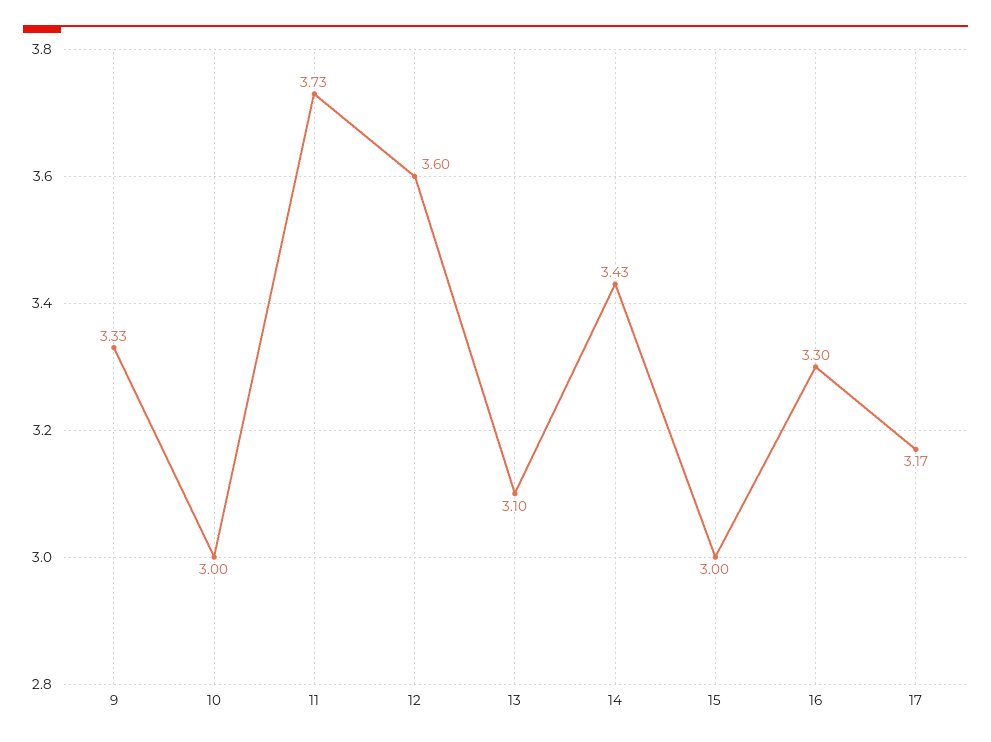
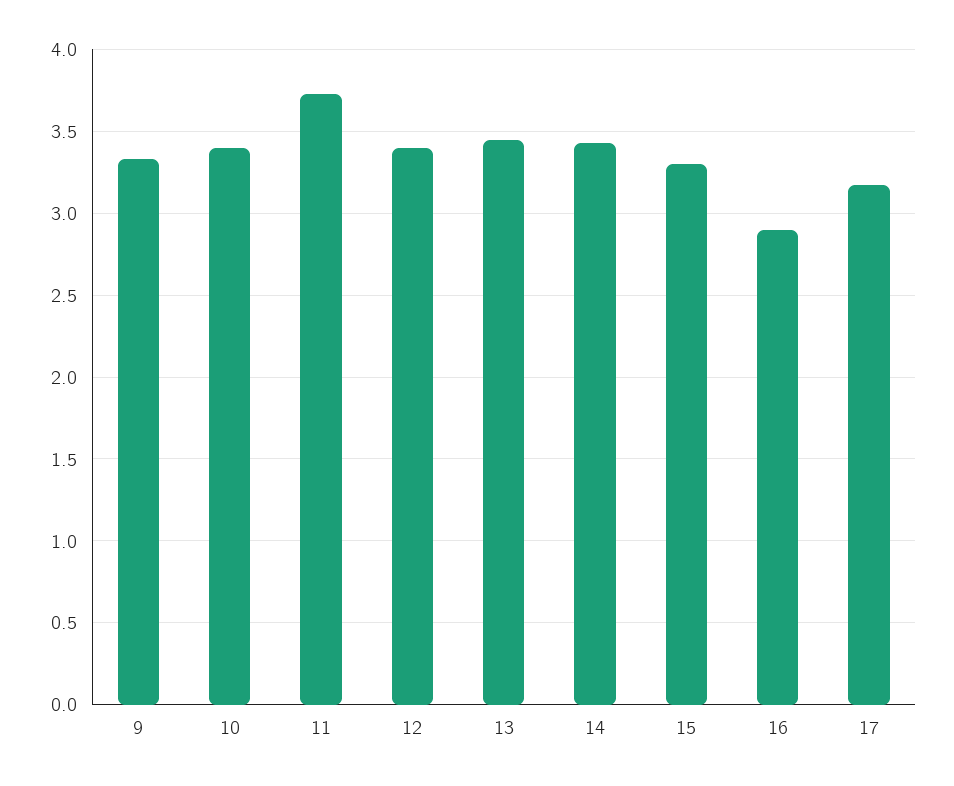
10: 3 -> 3.4
12: 3.6 -> 3.4
13: 3.1 -> 3.45
15: 3 -> 3.3
16: 3.3 -> 2.9

